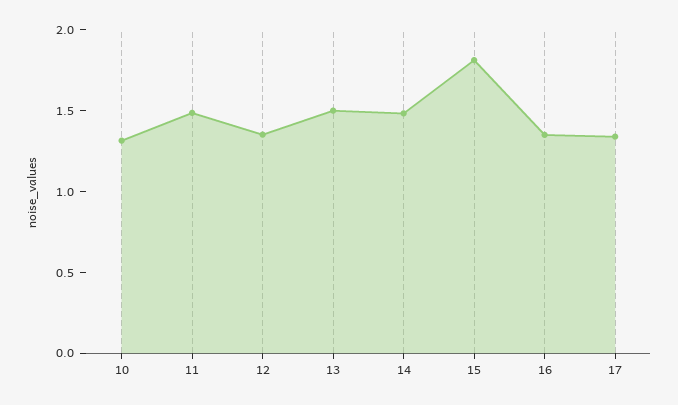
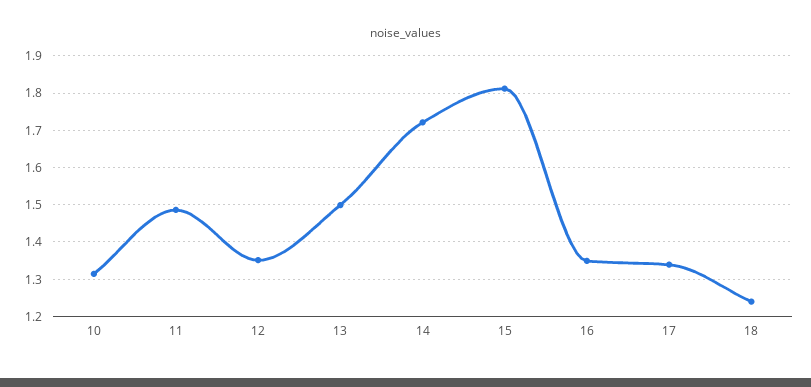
14: 1.5 -> 1.72
18: none -> 1.24

